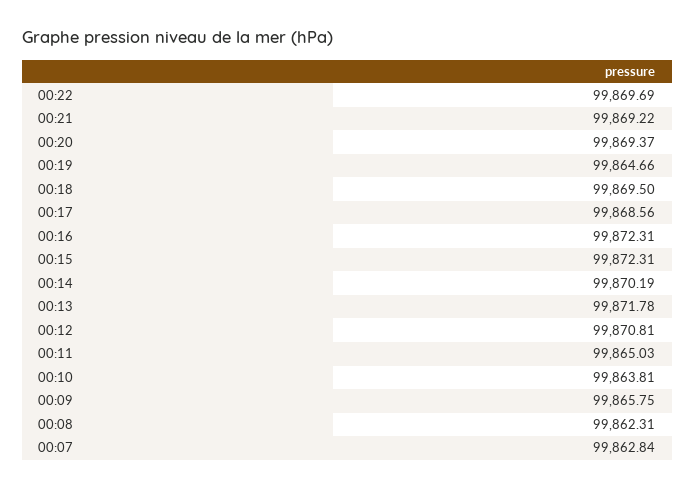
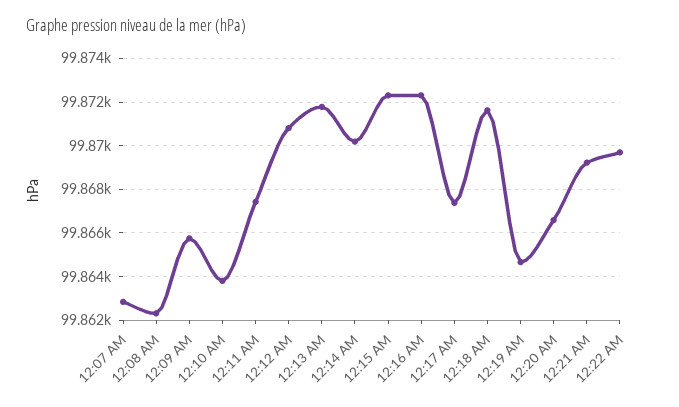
00:20: 99869.37 -> 99866.5
00:18: 99869.5 -> 99871.5
00:17: 99868.56 -> 99867.5
00:11: 99865.03 -> 99867.5

